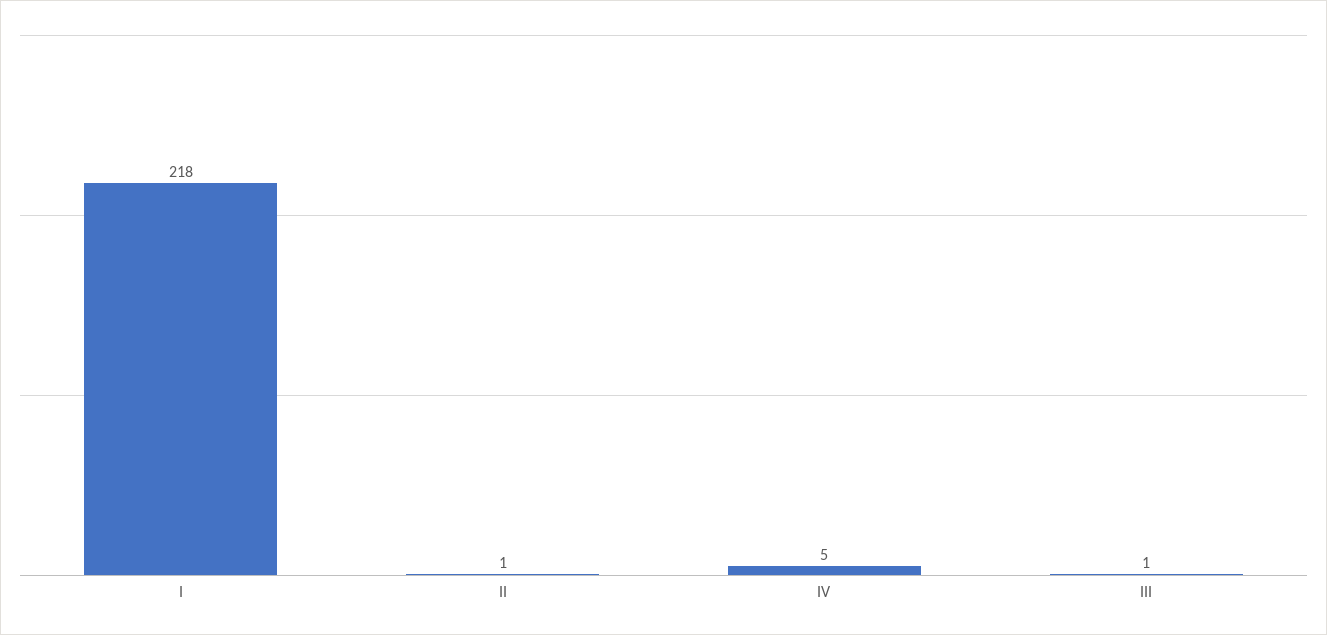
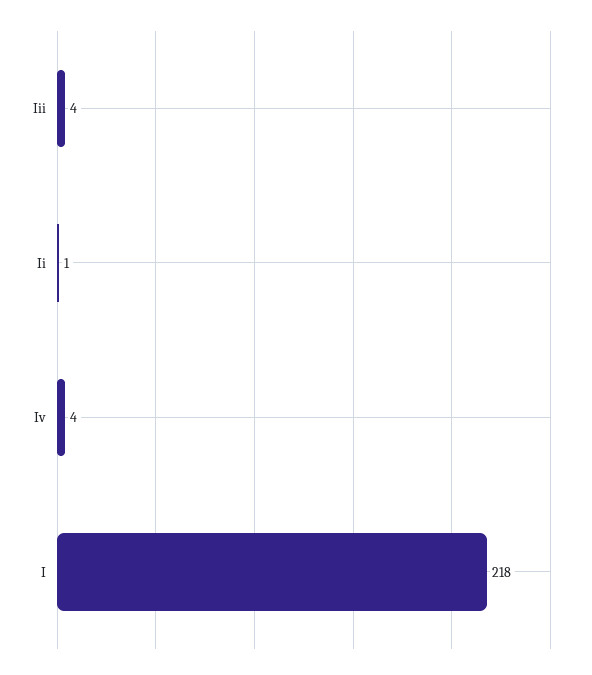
IV: 5 -> 4
III: 1 -> 4

